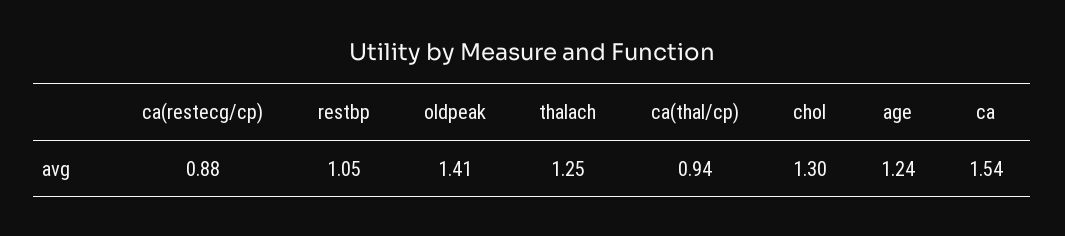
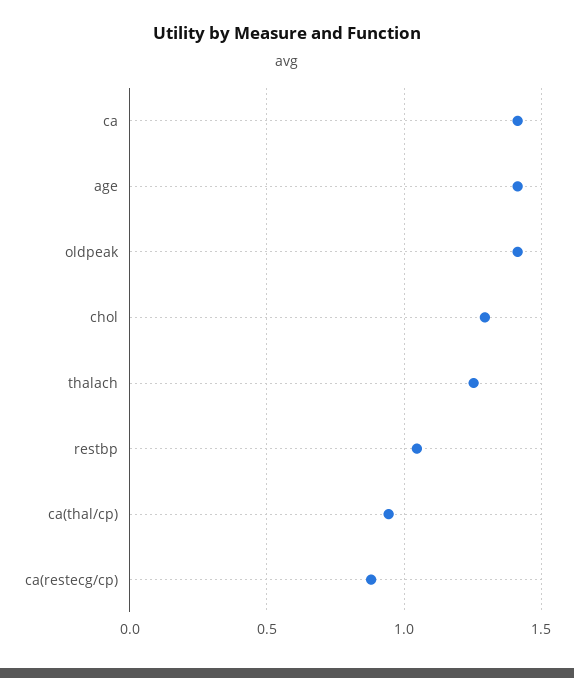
age: 1.24 -> 1.4
ca: 1.54 -> 1.4

